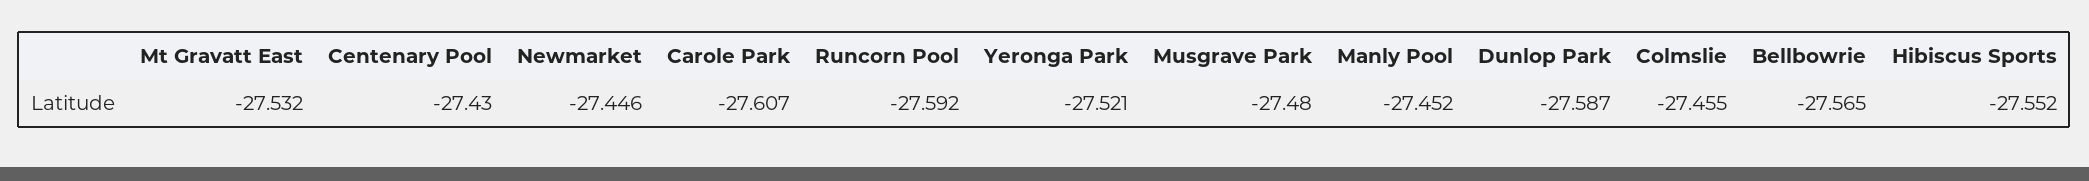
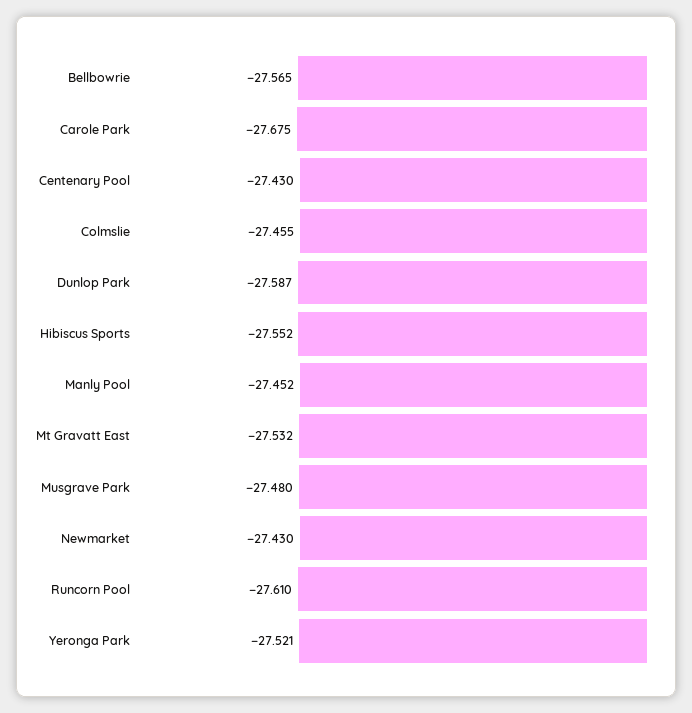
Newmarket: -27.446 -> -27.43
Carole Park: -27.607 -> -27.675
Runcorn Pool: -27.592 -> -27.61

